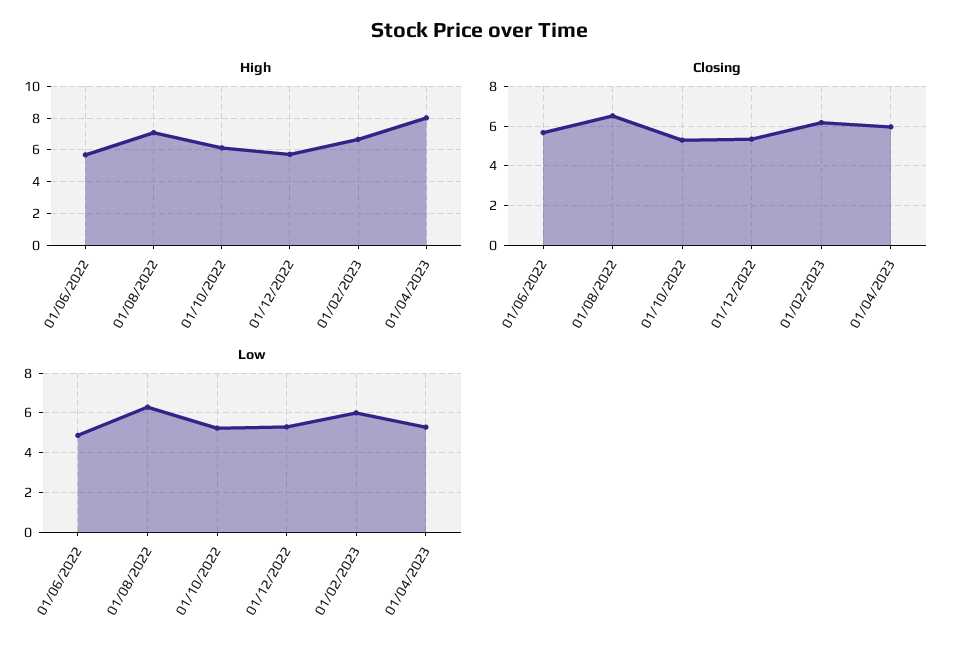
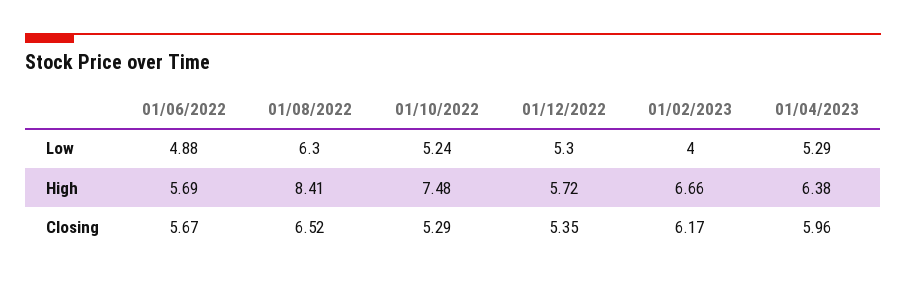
High, 01/08/2022: 7 -> 8.41
High, 01/10/2022: 6 -> 7.48
High, 01/04/2023: 8 -> 6.38
Low, 01/02/2023: 6 -> 4

